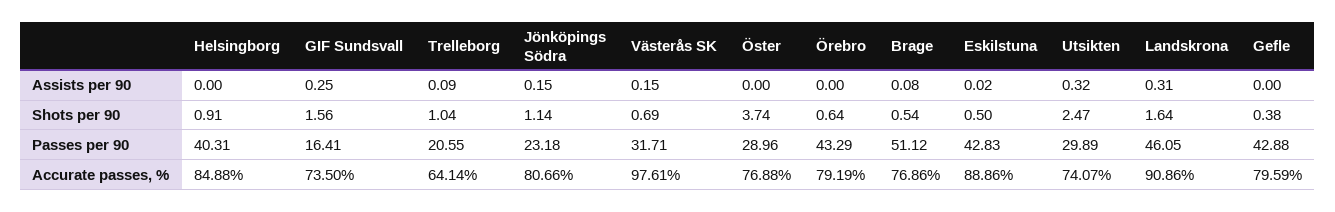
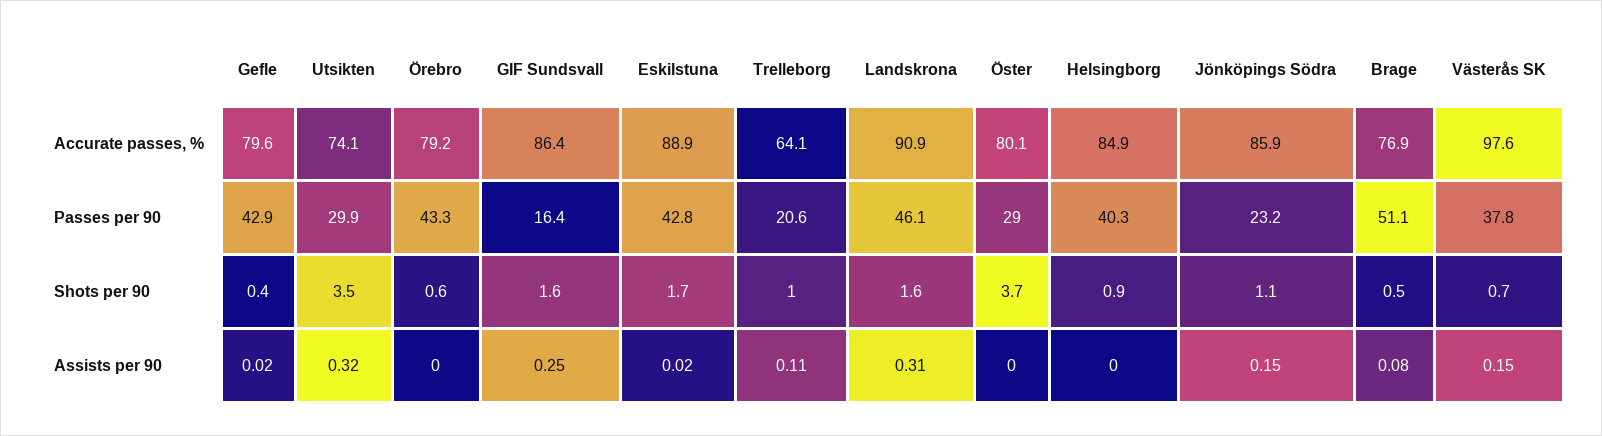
Trelleborg, Assists per 90: 0.09 -> 0.11
Gefle, Assists per 90: 0 -> 0.02
Eskilstuna, Shots per 90: 0.5 -> 1.7
Utsikten, Shots per 90: 2.47 -> 3.5
Västerås SK, Passes per 90: 31.71 -> 37.8
GIF Sundsvall, Accurate passes, %: 73.5 -> 86.4
Jönköpings Södra, Accurate passes, %: 80.66 -> 85.9
Öster, Accurate passes, %: 76.88 -> 80.1

